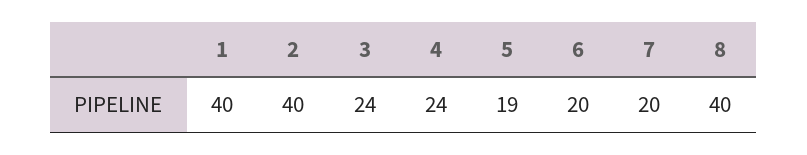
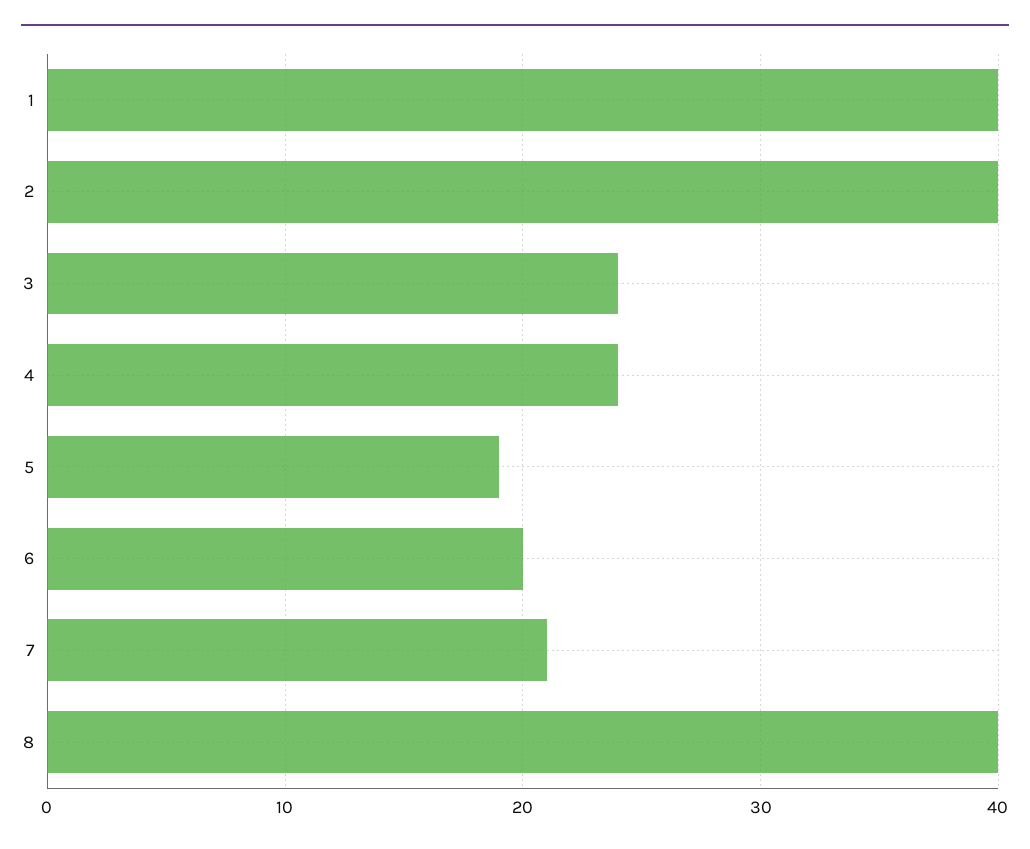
7: 20 -> 21

